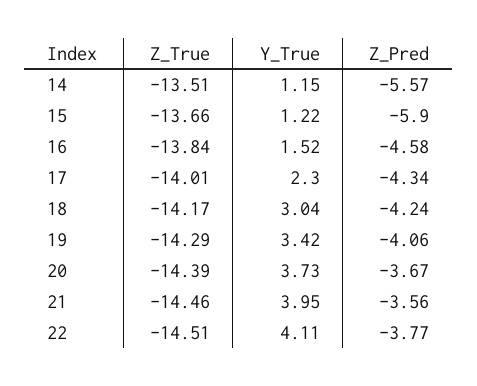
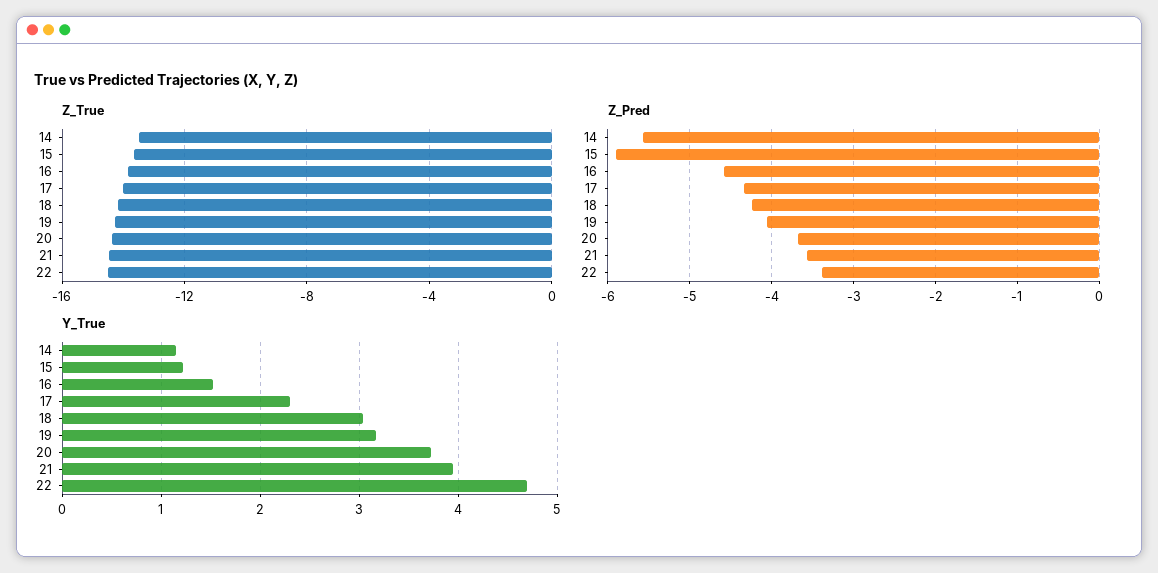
Y_True, 19: 3.42 -> 3.2
Y_True, 22: 4.11 -> 4.7
Z_Pred, 22: -3.77 -> -3.4

